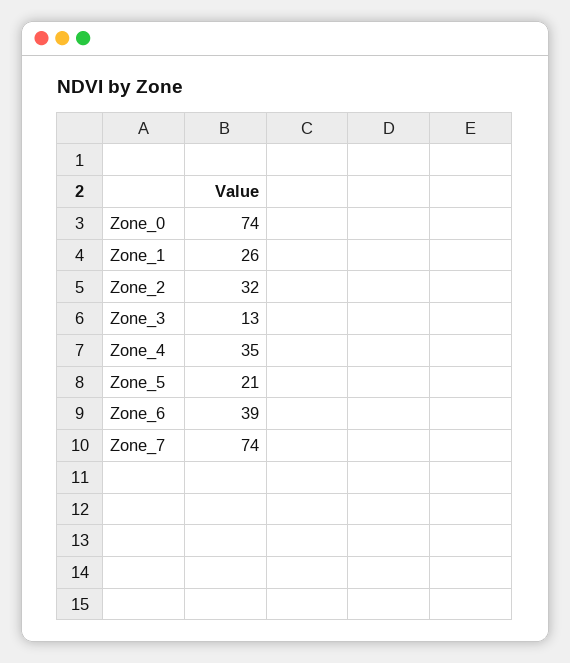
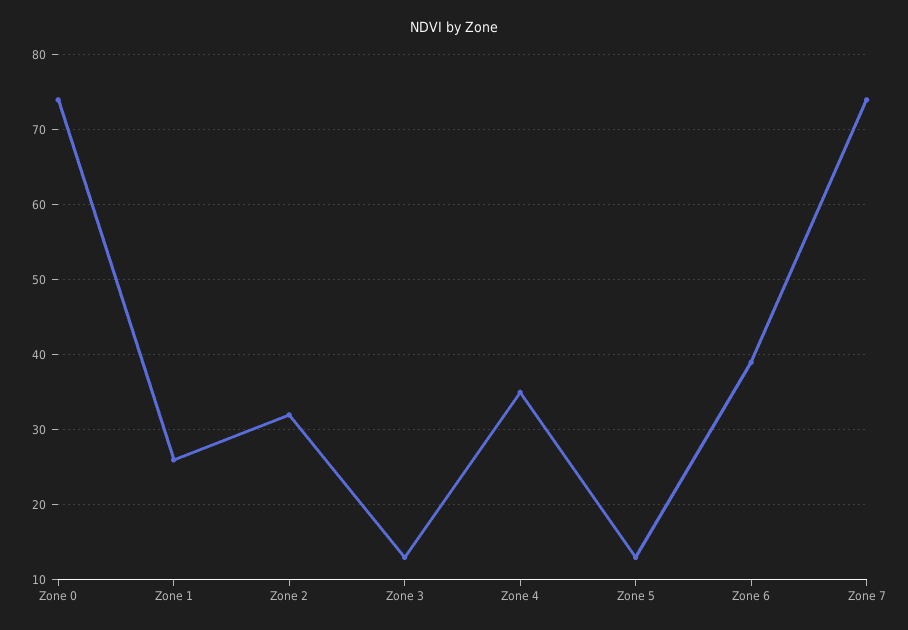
Zone_5: 21 -> 13

